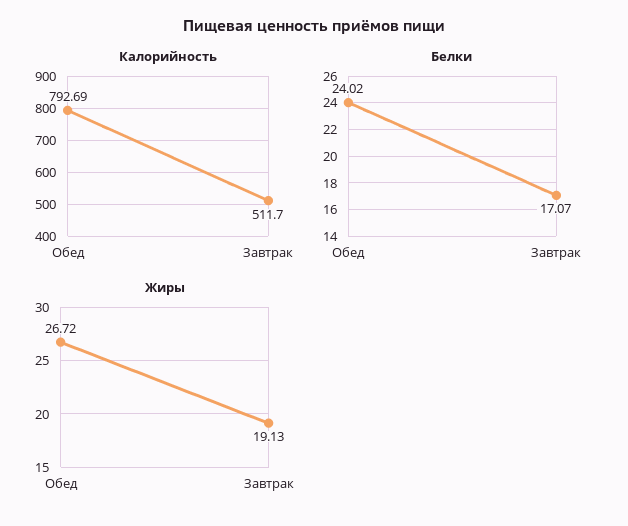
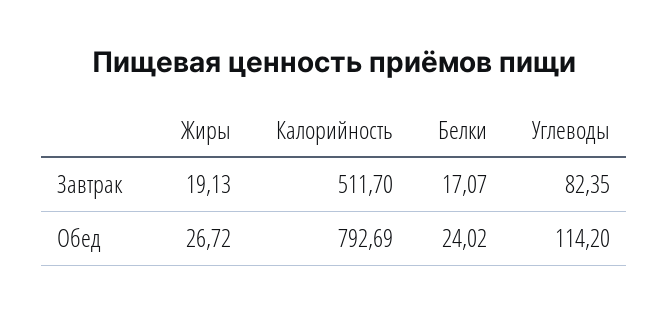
Углеводы, Завтрак: none -> 82.35
Углеводы, Обед: none -> 114.2

